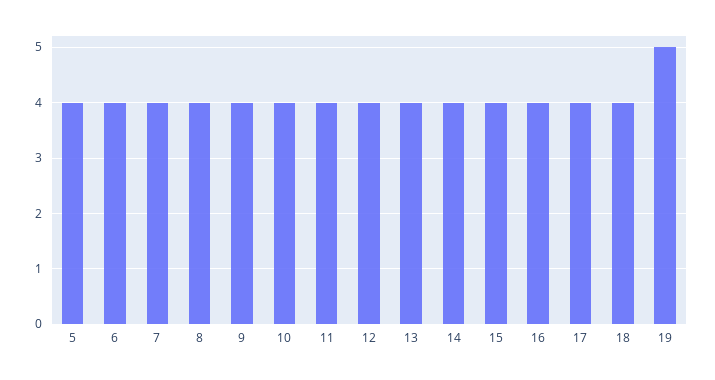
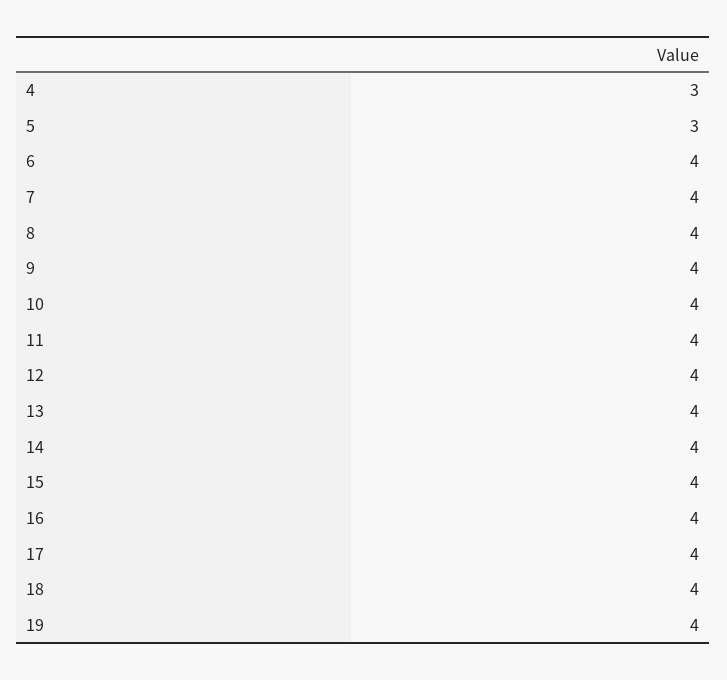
5: 4 -> 3
19: 5 -> 4
4: none -> 3

